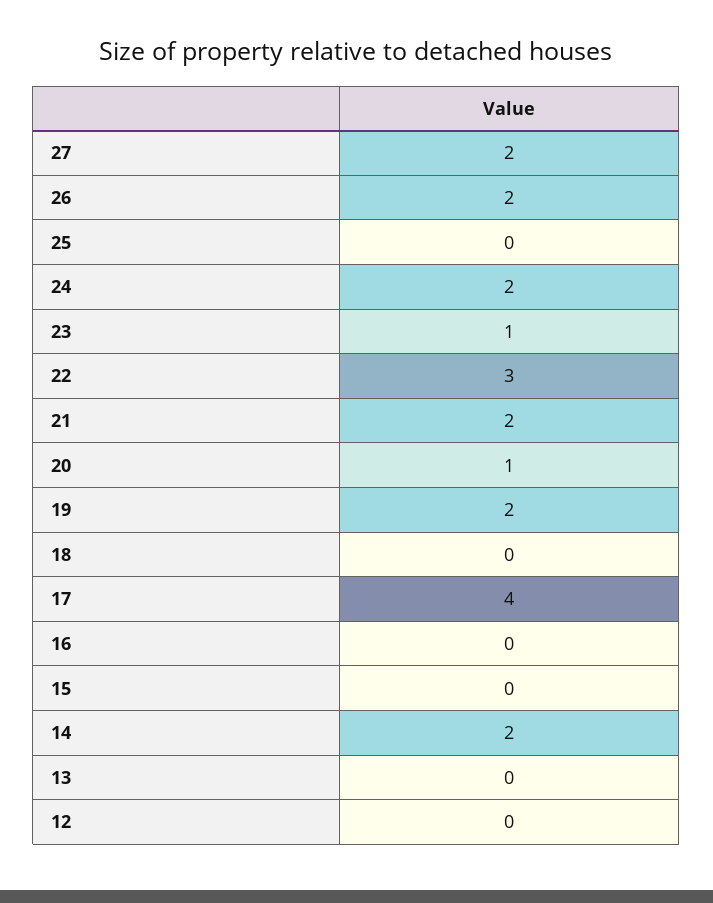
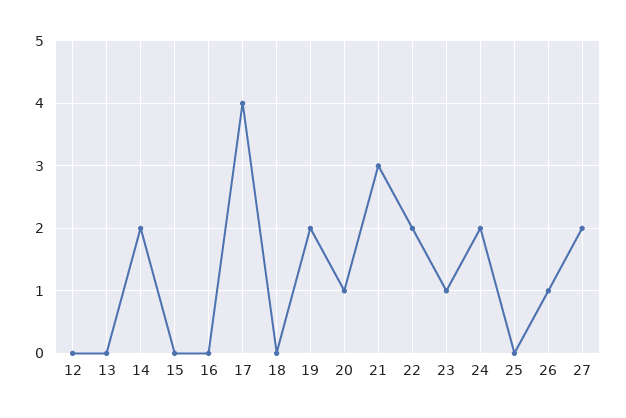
26: 2 -> 1
22: 3 -> 2
21: 2 -> 3

